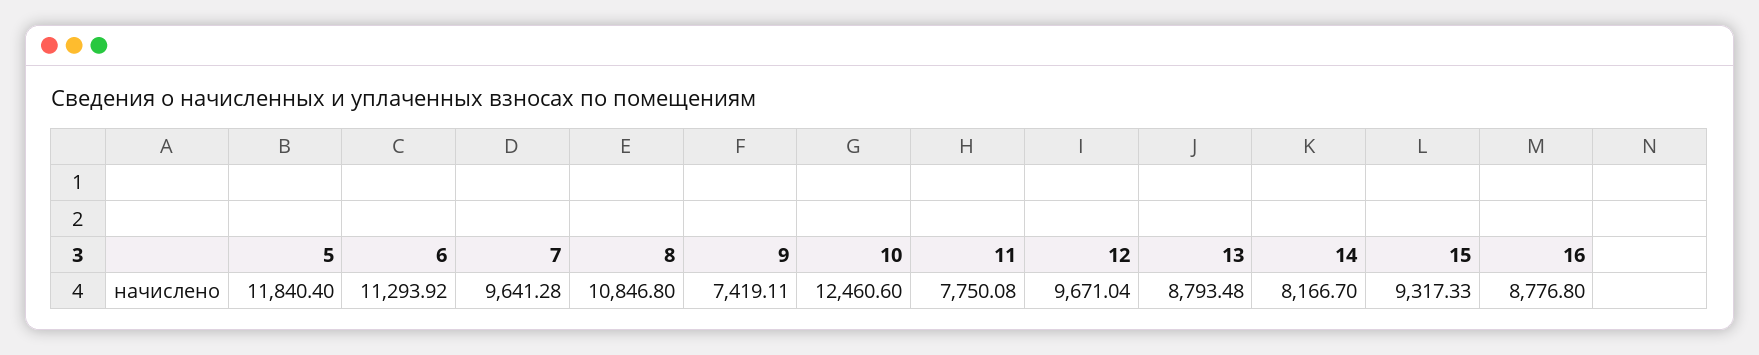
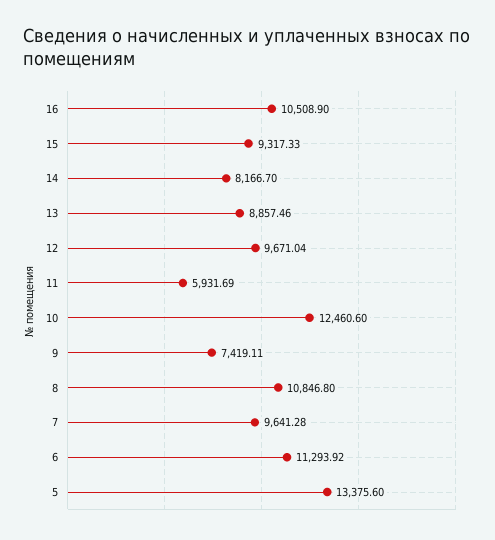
5: 11840.4 -> 13375.6
11: 7750.08 -> 5931.69
13: 8793.48 -> 8857.46
16: 8776.8 -> 10508.9

